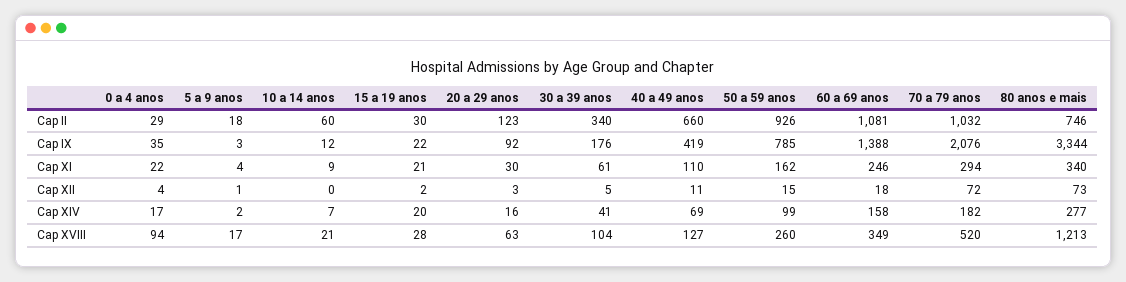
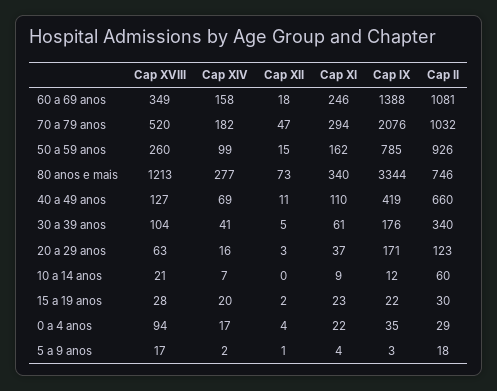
20 a 29 anos, Cap IX: 92 -> 171
15 a 19 anos, Cap XI: 21 -> 23
20 a 29 anos, Cap XI: 30 -> 37
70 a 79 anos, Cap XII: 72 -> 47

